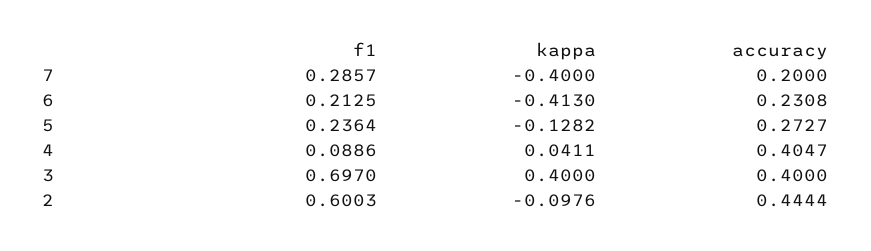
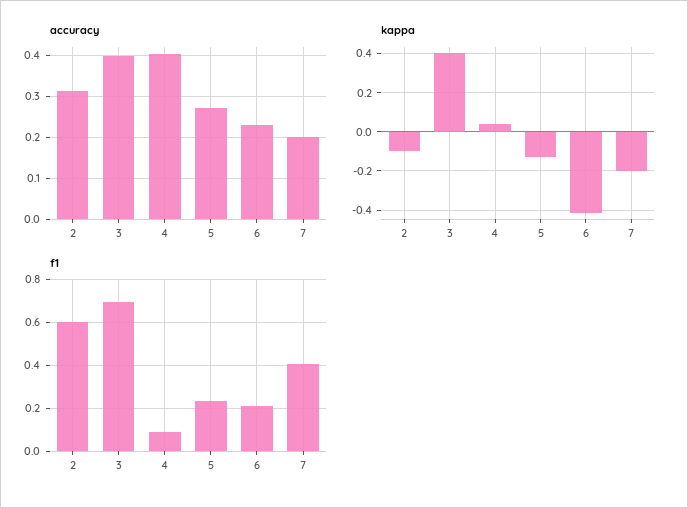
f1, 7: 0.2857 -> 0.4
kappa, 7: -0.4 -> -0.2
accuracy, 2: 0.4444 -> 0.32

